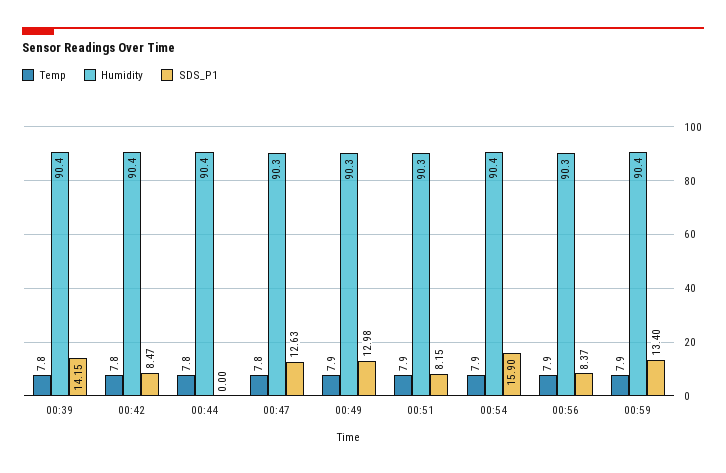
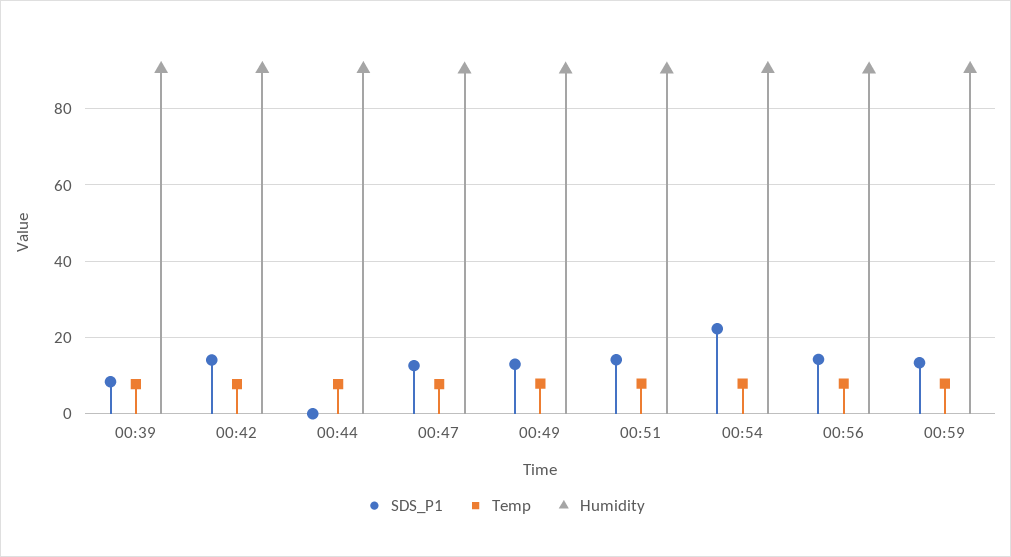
SDS_P1, 00:39: 14.15 -> 8
SDS_P1, 00:42: 8.47 -> 14
SDS_P1, 00:51: 8.15 -> 14
SDS_P1, 00:54: 15.9 -> 22
SDS_P1, 00:56: 8.37 -> 14

